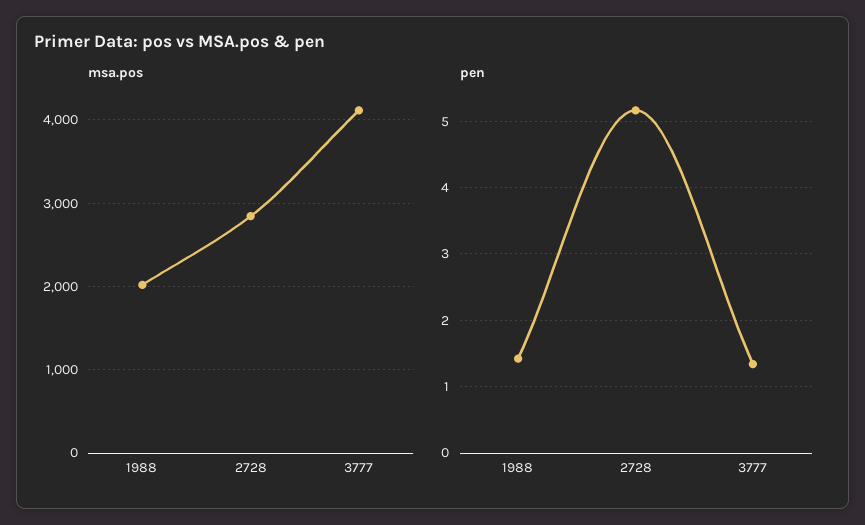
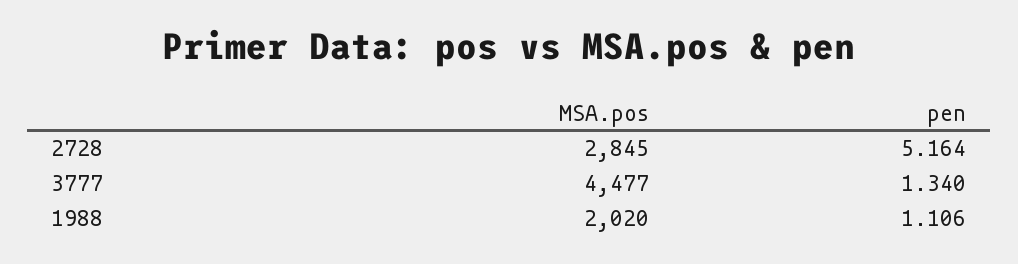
msa.pos, 3777: 4100 -> 4477
pen, 1988: 1.4 -> 1.106

